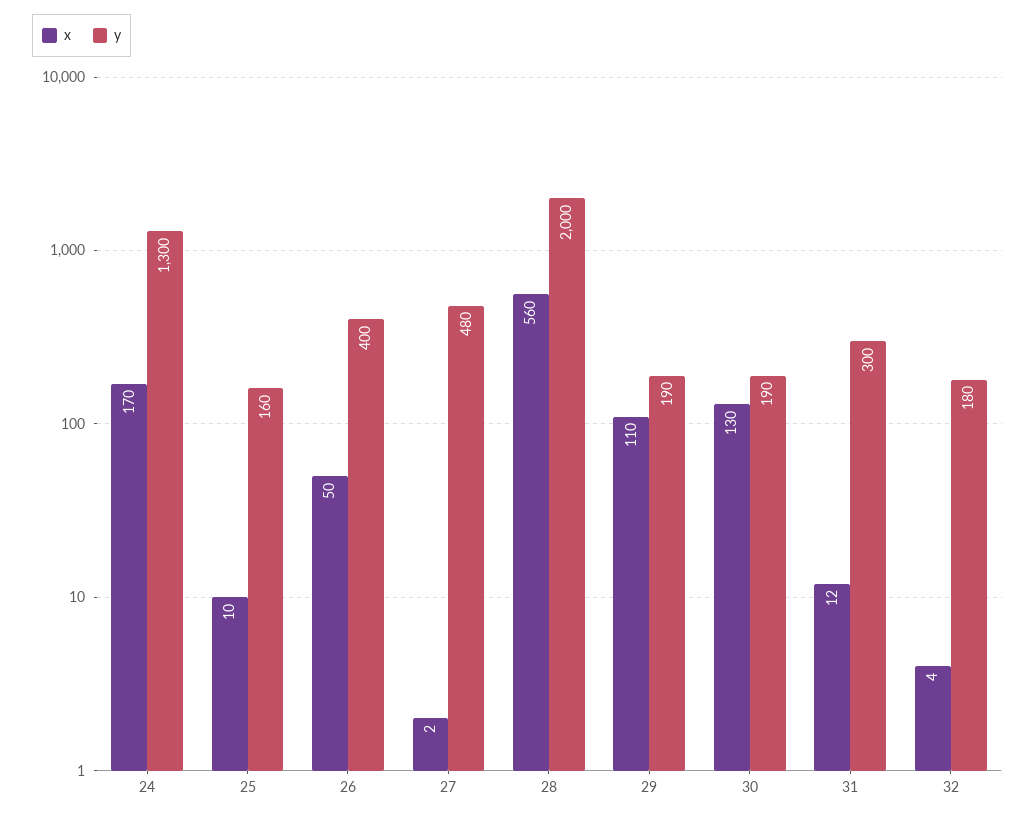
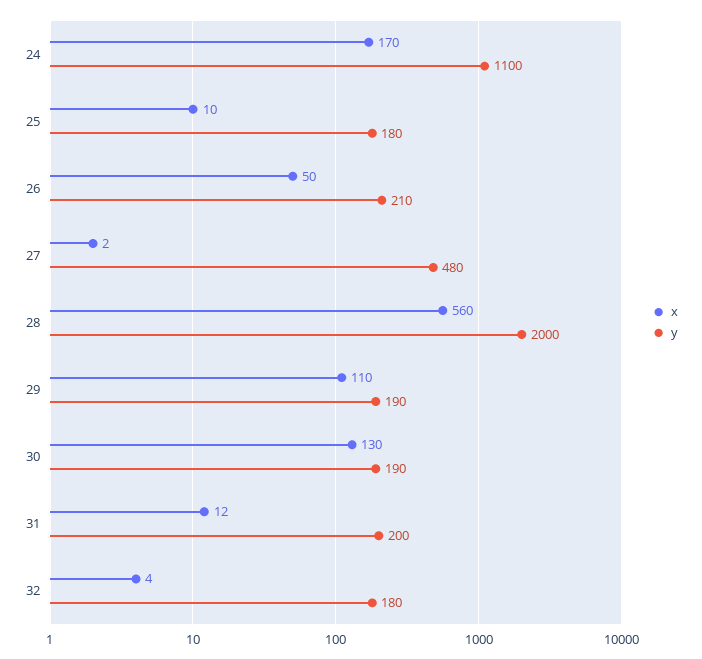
y, 24: 1300 -> 1100
y, 25: 160 -> 180
y, 26: 400 -> 210
y, 31: 300 -> 200

